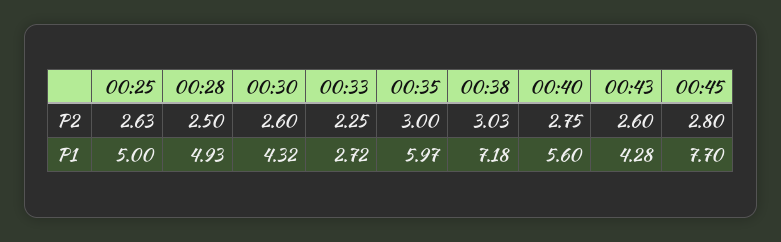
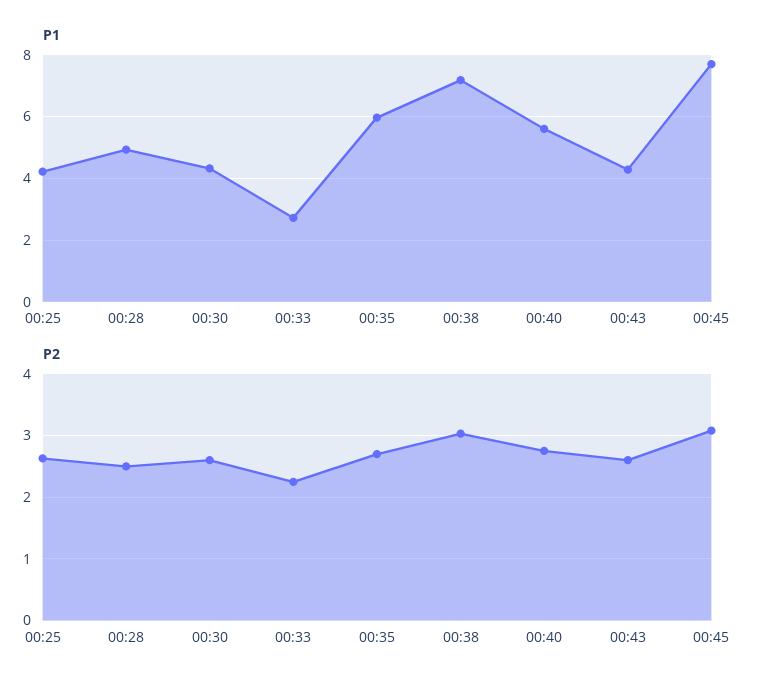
P2, 00:35: 3 -> 2.7
P2, 00:45: 2.8 -> 3.1
P1, 00:25: 5 -> 4.2

